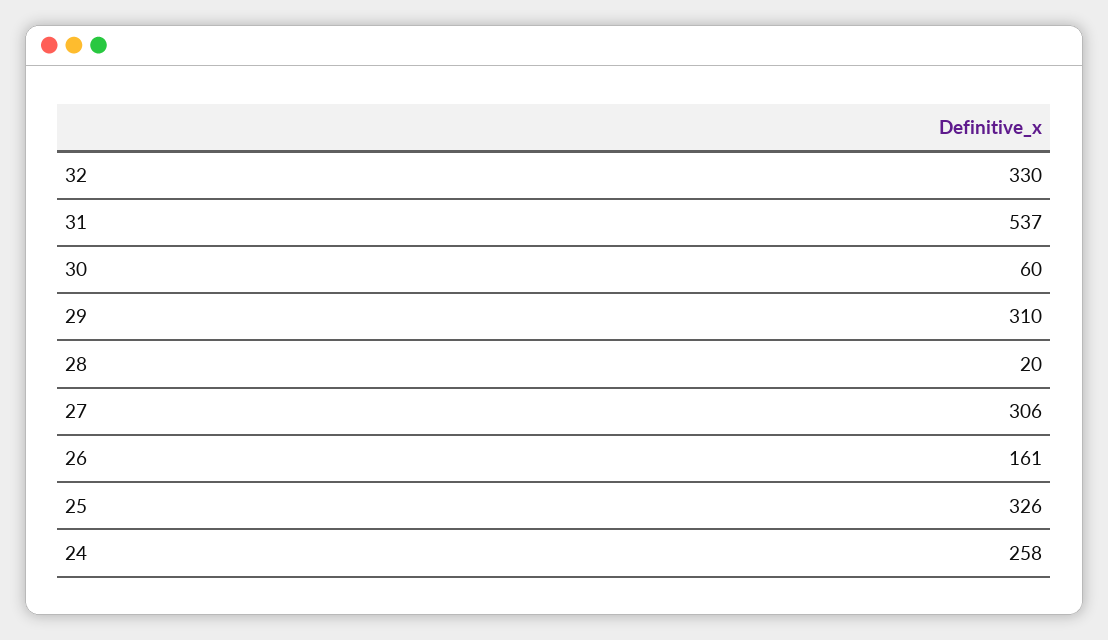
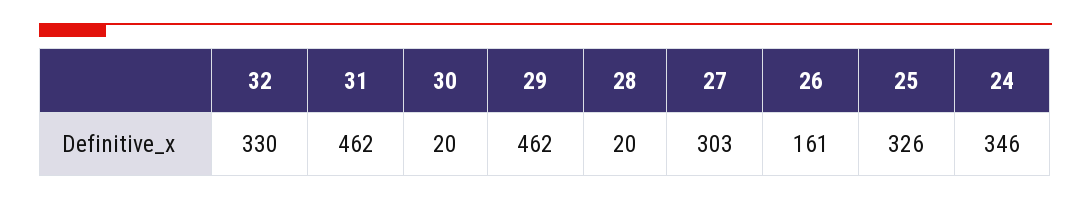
31: 537 -> 462
30: 60 -> 20
29: 310 -> 462
27: 306 -> 303
24: 258 -> 346

